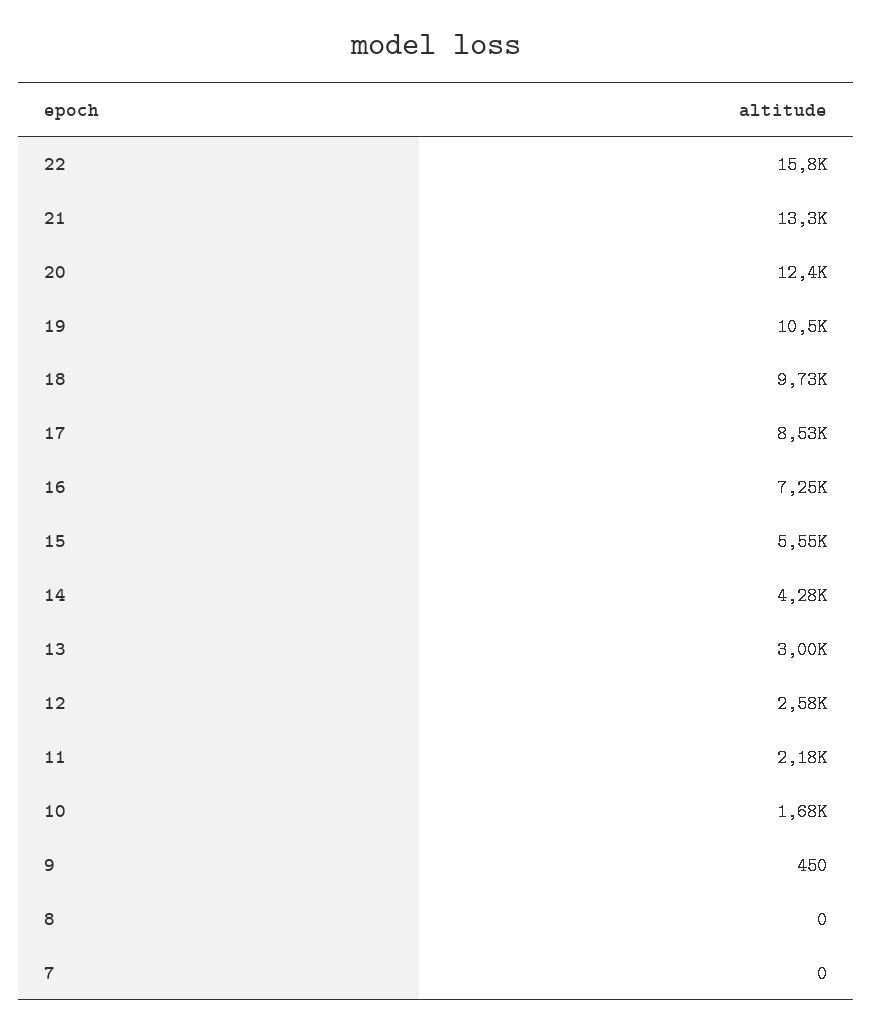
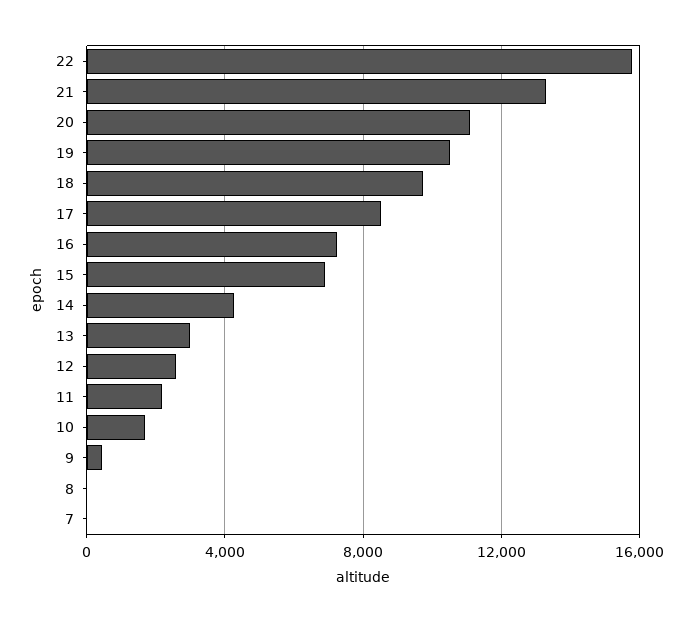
20: 12400 -> 11000
15: 5550 -> 7000

